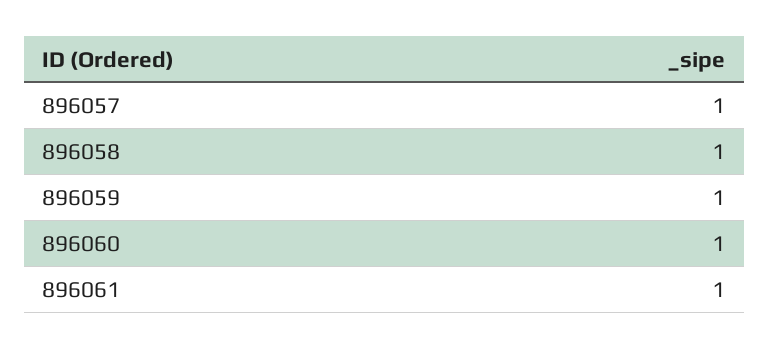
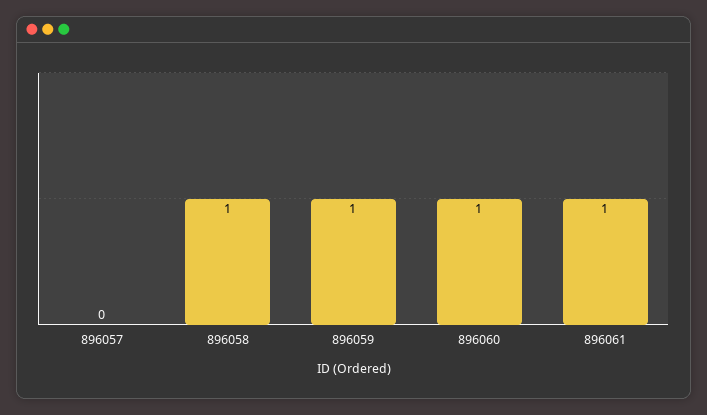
896057: 1 -> 0

